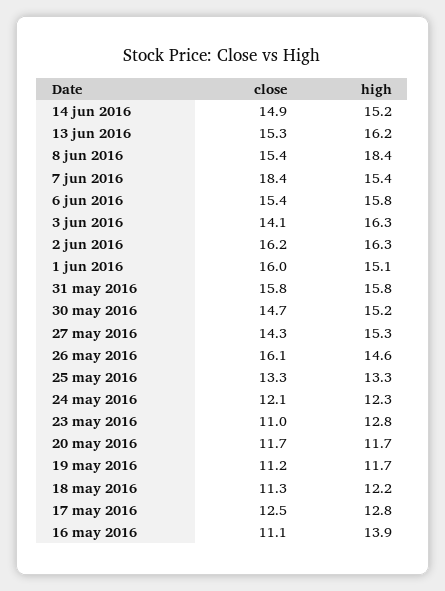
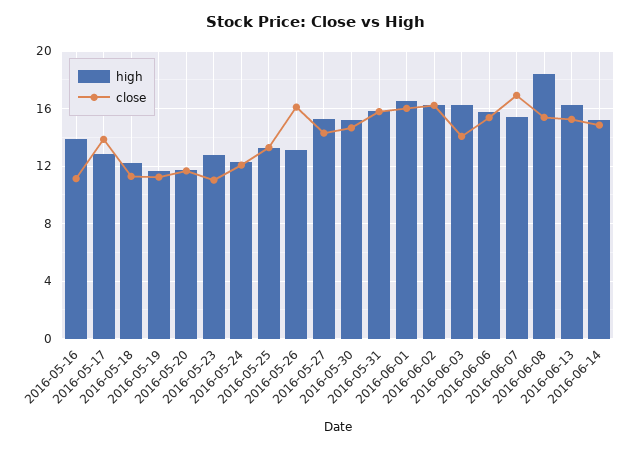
close, 7 jun 2016: 18.4 -> 17
high, 1 jun 2016: 15.1 -> 16.5
high, 26 may 2016: 14.6 -> 13
close, 17 may 2016: 12.5 -> 14

